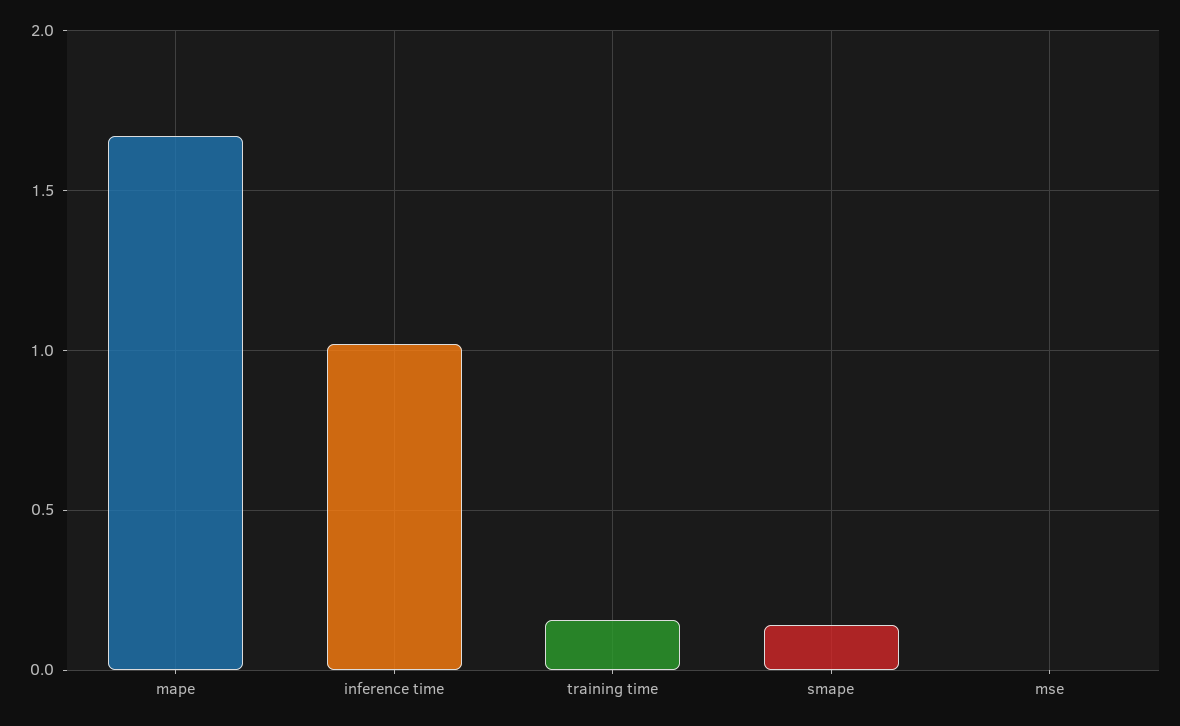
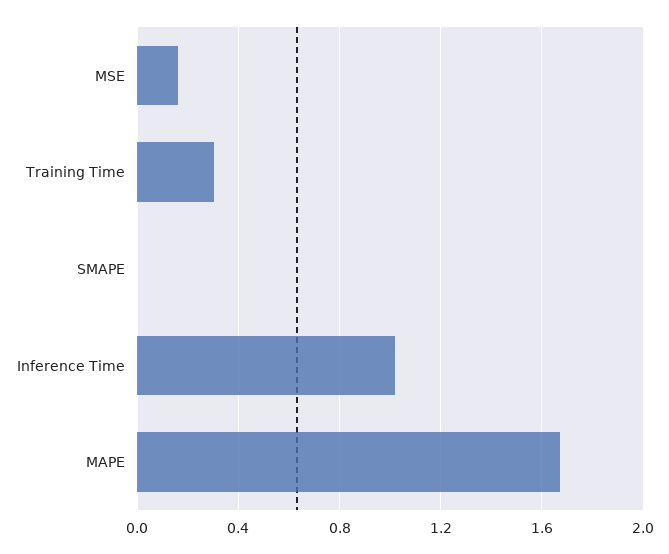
training time: 0.15 -> 0.3
smape: 0.15 -> 0
mse: 0 -> 0.15

